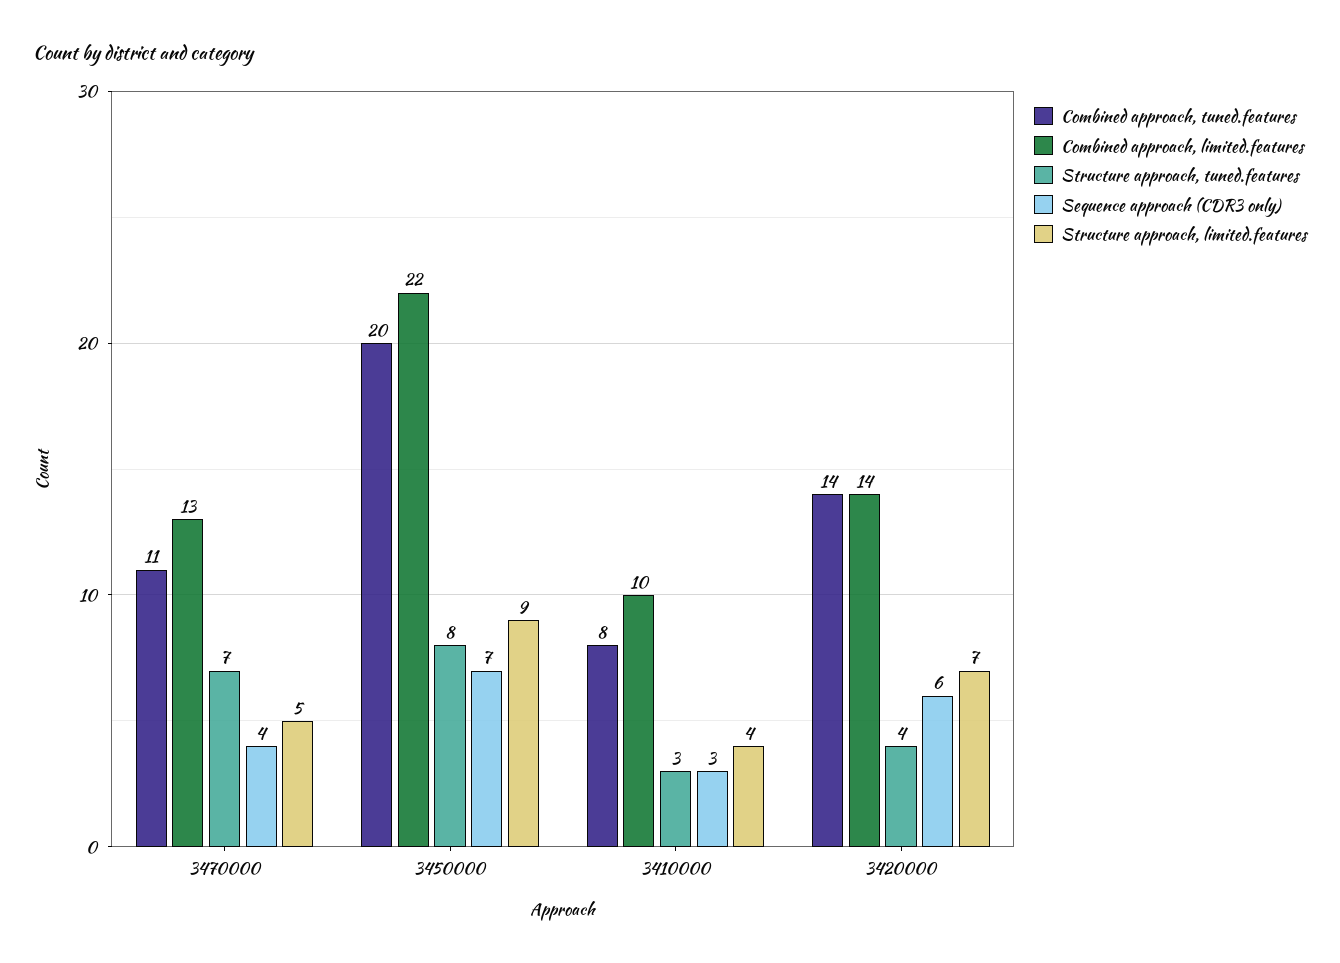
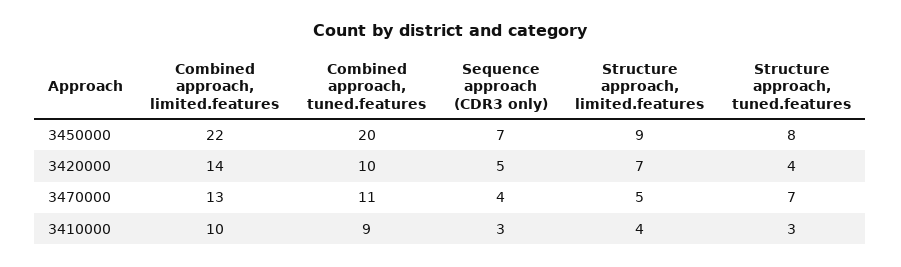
Combined approach, tuned.features, 3410000: 8 -> 9
Combined approach, tuned.features, 3420000: 14 -> 10
Sequence approach (CDR3 only), 3420000: 6 -> 5

